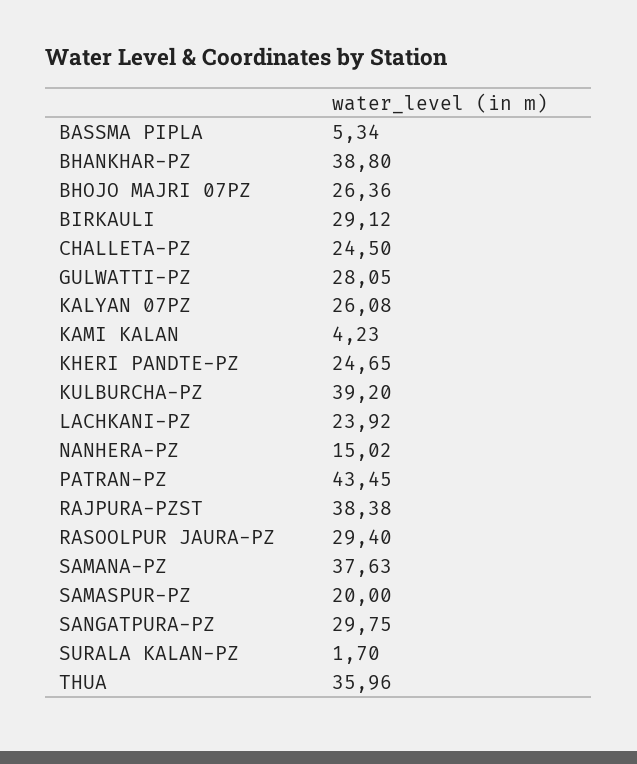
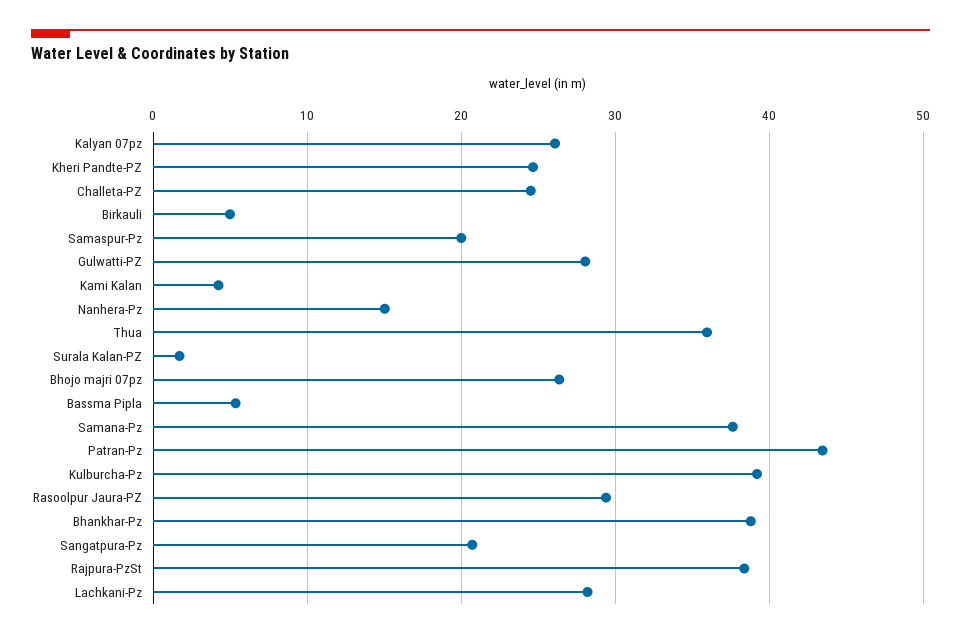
BIRKAULI: 29.12 -> 5
LACHKANI-PZ: 23.92 -> 28
SANGATPURA-PZ: 29.75 -> 21

